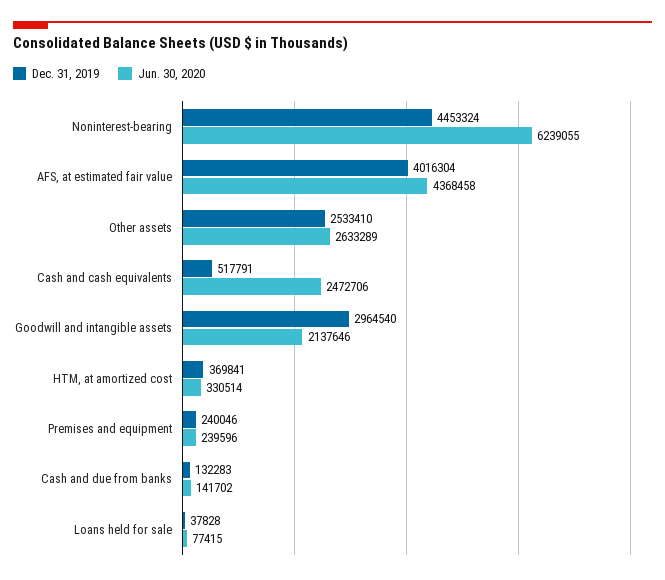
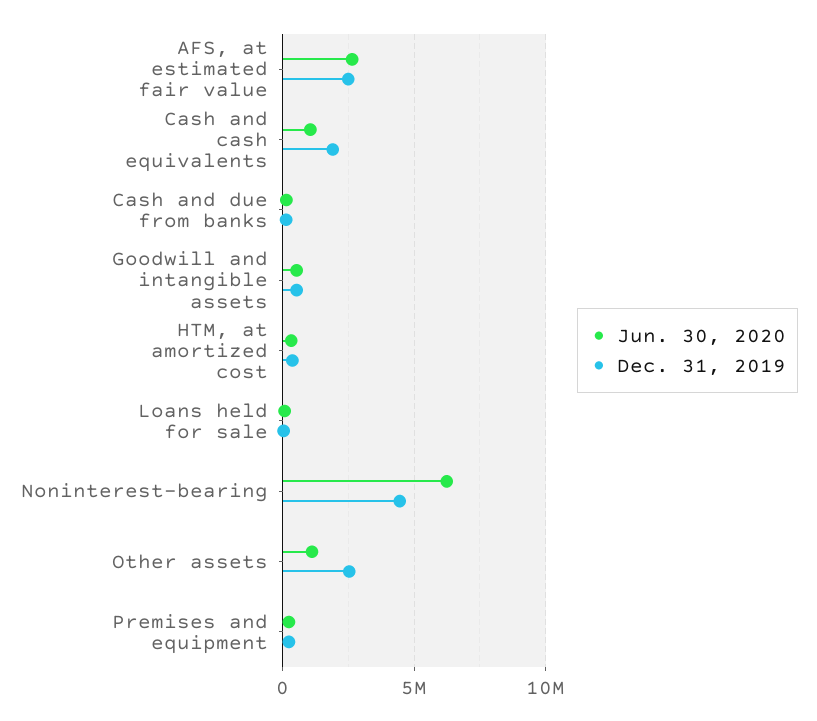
Dec. 31, 2019, AFS, at estimated fair value: 4016304 -> 2500000
Jun. 30, 2020, AFS, at estimated fair value: 4368458 -> 2500000
Jun. 30, 2020, Other assets: 2633289 -> 1000000
Dec. 31, 2019, Cash and cash equivalents: 517791 -> 2000000
Jun. 30, 2020, Cash and cash equivalents: 2472706 -> 1000000
Dec. 31, 2019, Goodwill and intangible assets: 2964540 -> 500000
Jun. 30, 2020, Goodwill and intangible assets: 2137646 -> 500000

